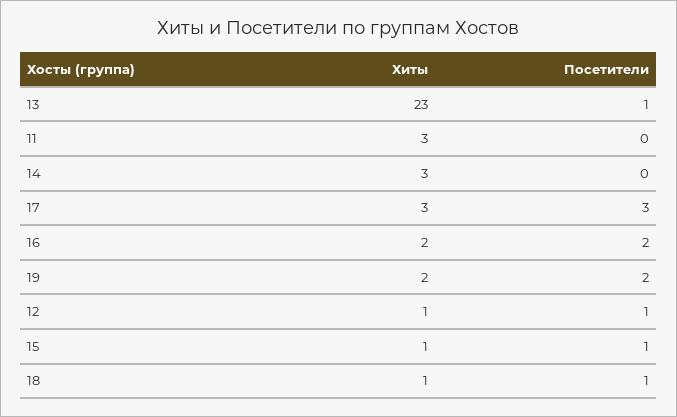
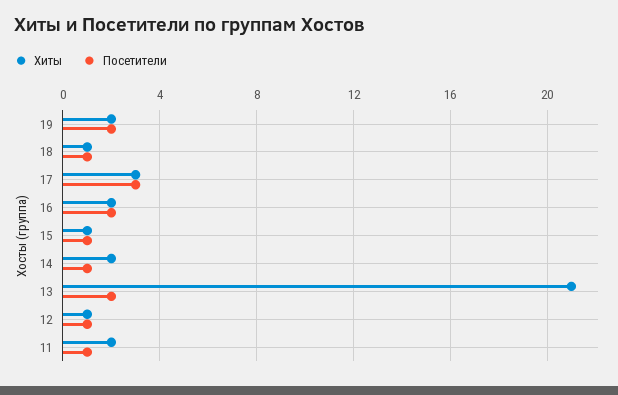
Хиты, 13: 23 -> 21
Посетители, 13: 1 -> 2
Хиты, 11: 3 -> 2
Посетители, 11: 0 -> 1
Хиты, 14: 3 -> 2
Посетители, 14: 0 -> 1

